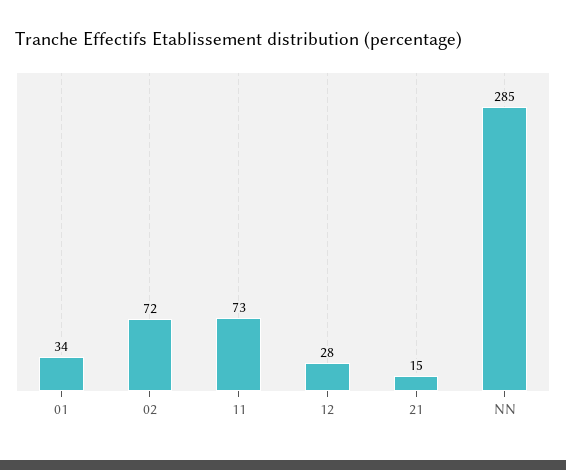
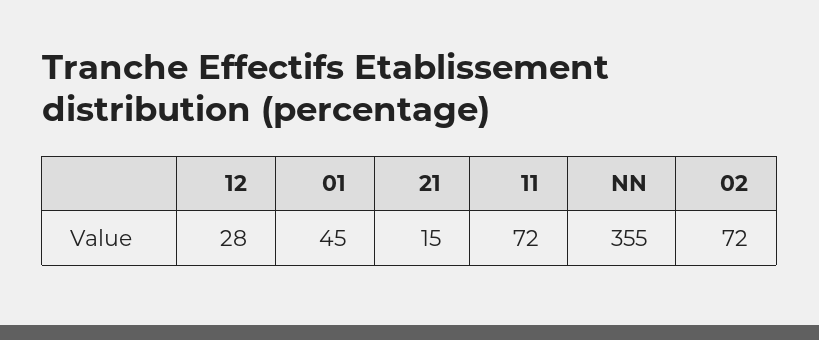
01: 34 -> 45
11: 73 -> 72
NN: 285 -> 355

